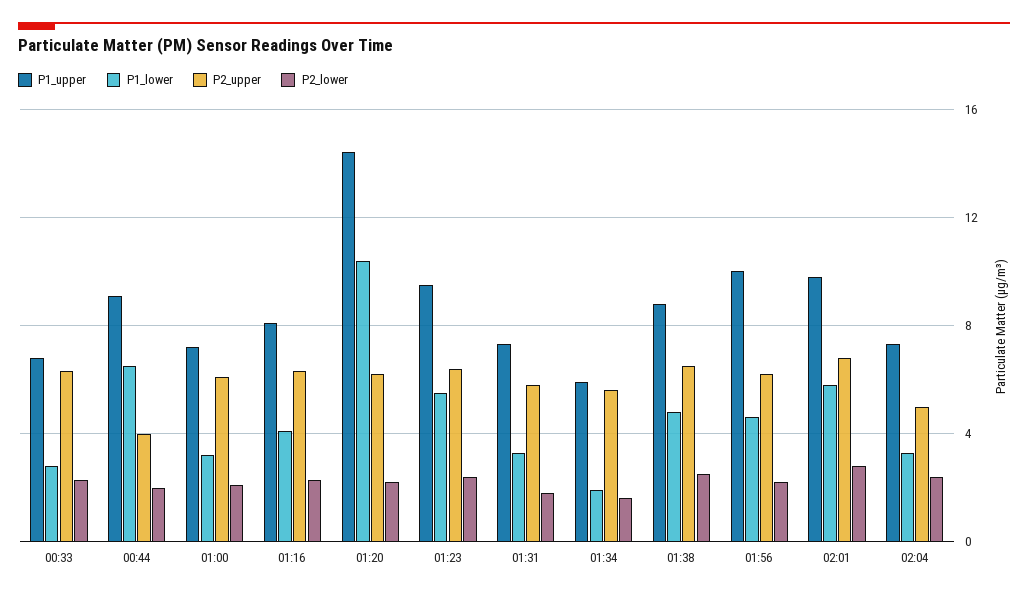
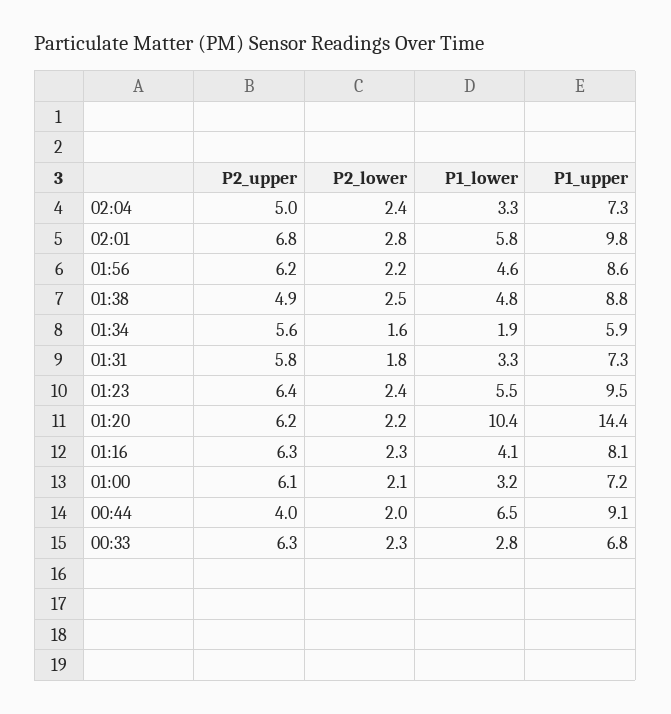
P2_upper, 01:38: 6.5 -> 4.9
P1_upper, 01:56: 10 -> 8.6

